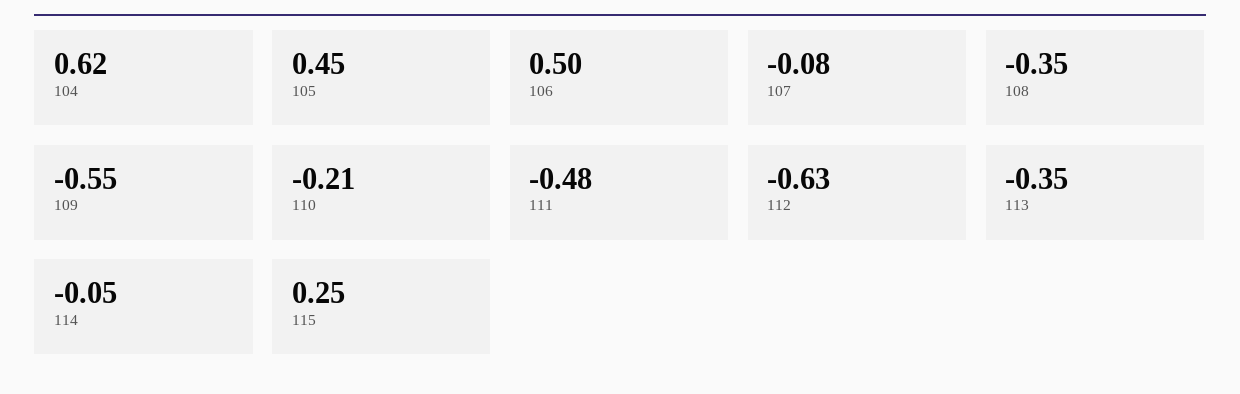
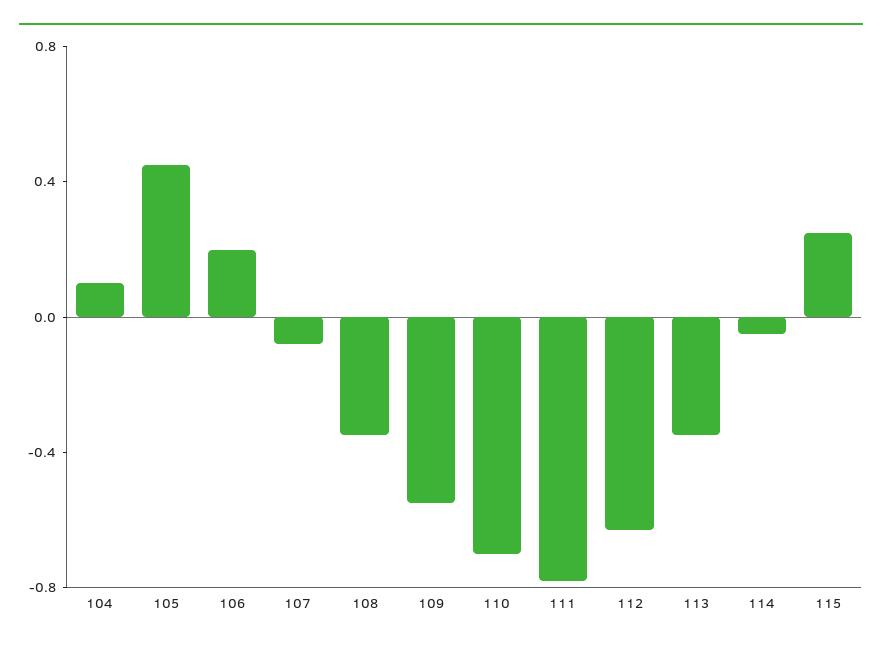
104: 0.62 -> 0.1
106: 0.5 -> 0.2
110: -0.21 -> -0.7
111: -0.48 -> -0.8

